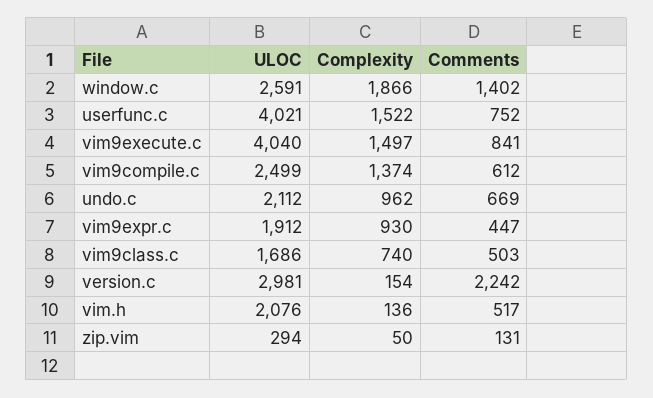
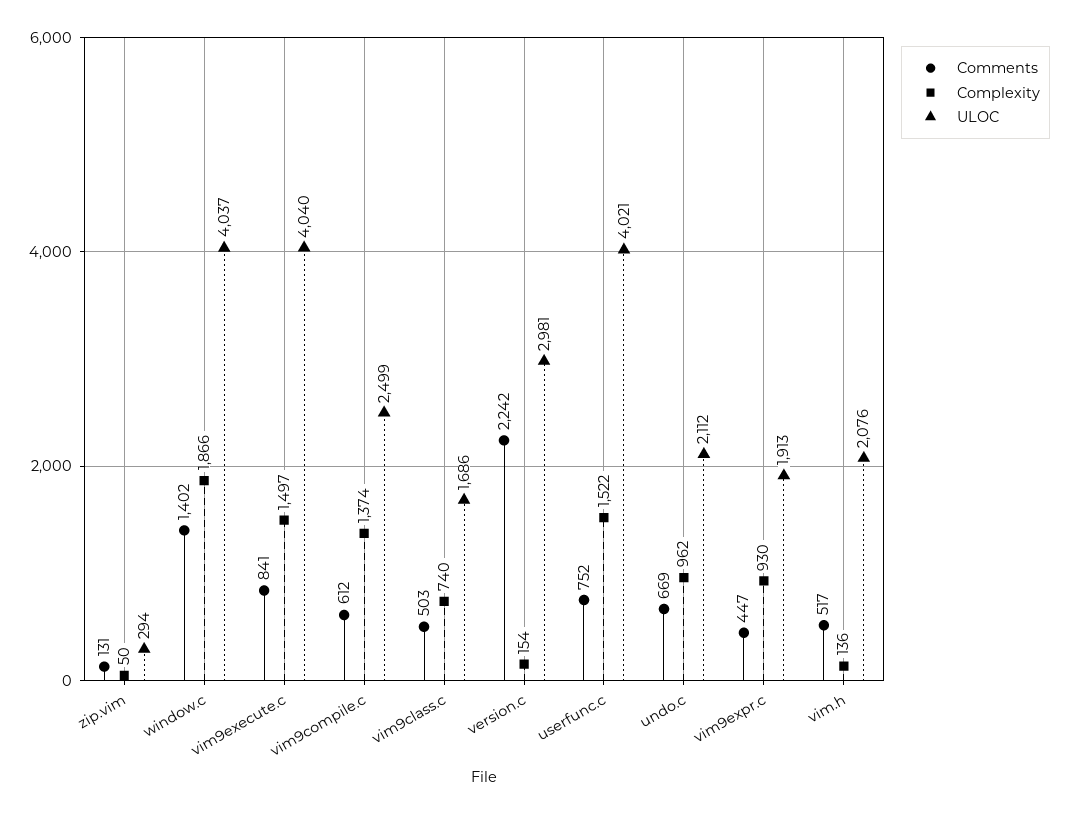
ULOC, window.c: 2591 -> 4037
ULOC, vim9expr.c: 1912 -> 1913

